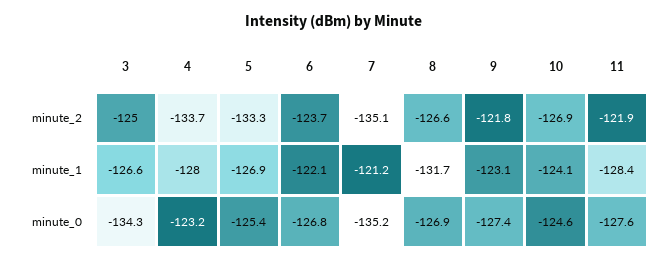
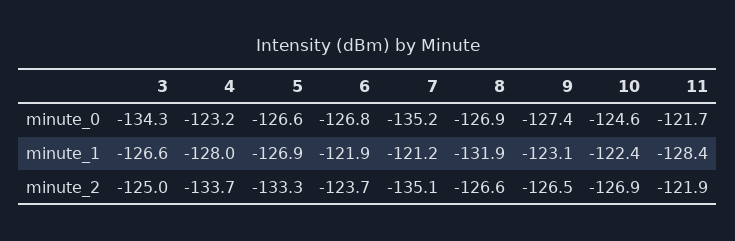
9, minute_2: -121.8 -> -126.5
6, minute_1: -122.1 -> -121.9
8, minute_1: -131.7 -> -131.9
10, minute_1: -124.1 -> -122.4
5, minute_0: -125.4 -> -126.6
11, minute_0: -127.6 -> -121.7

